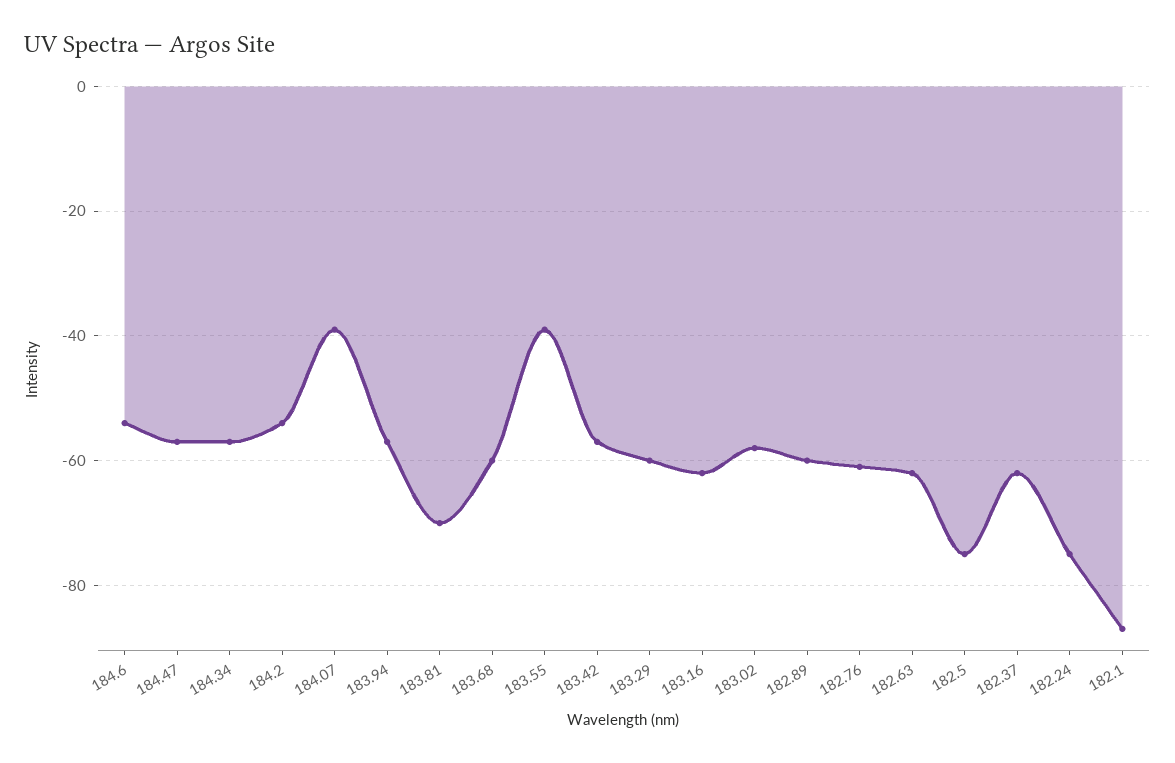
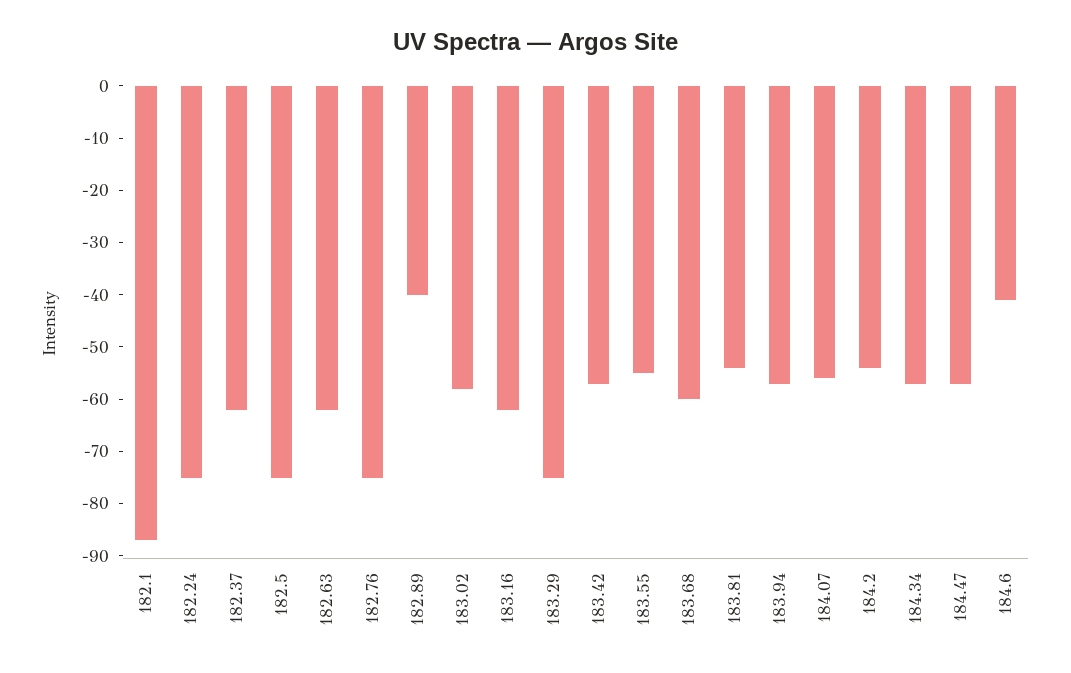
184.6: -55 -> -40
184.07: -40 -> -55
183.81: -70 -> -55
183.55: -40 -> -55
183.29: -60 -> -75
182.89: -60 -> -40
182.76: -60 -> -75

